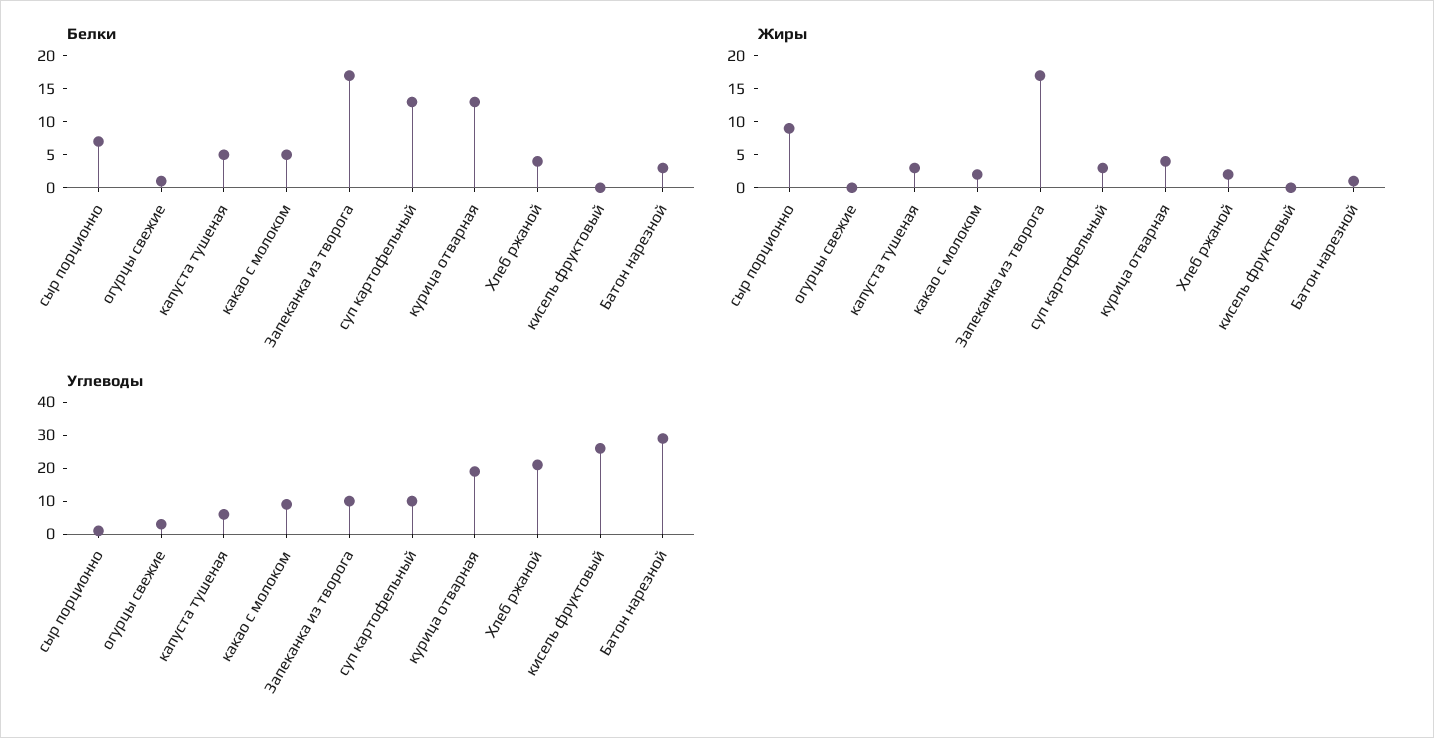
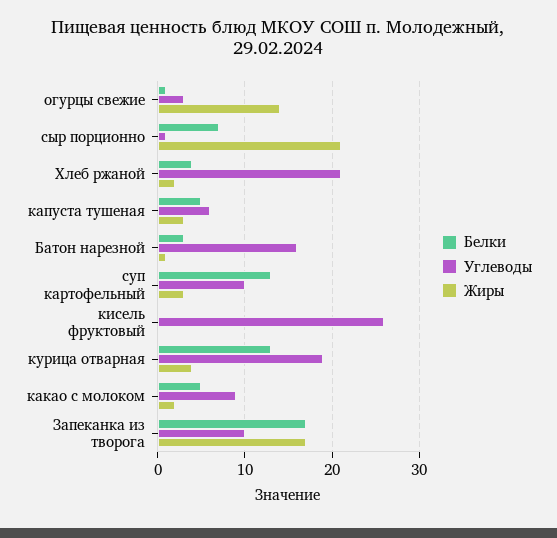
Жиры, сыр порционно: 10 -> 21
Жиры, огурцы свежие: 0 -> 14
Углеводы, Батон нарезной: 30 -> 16

